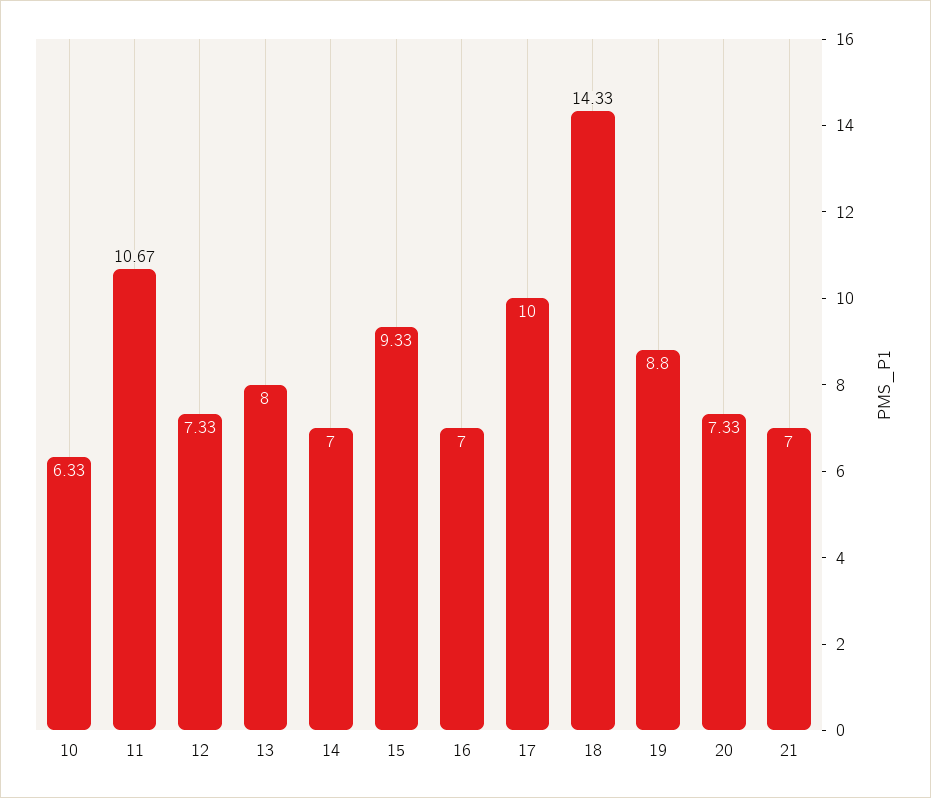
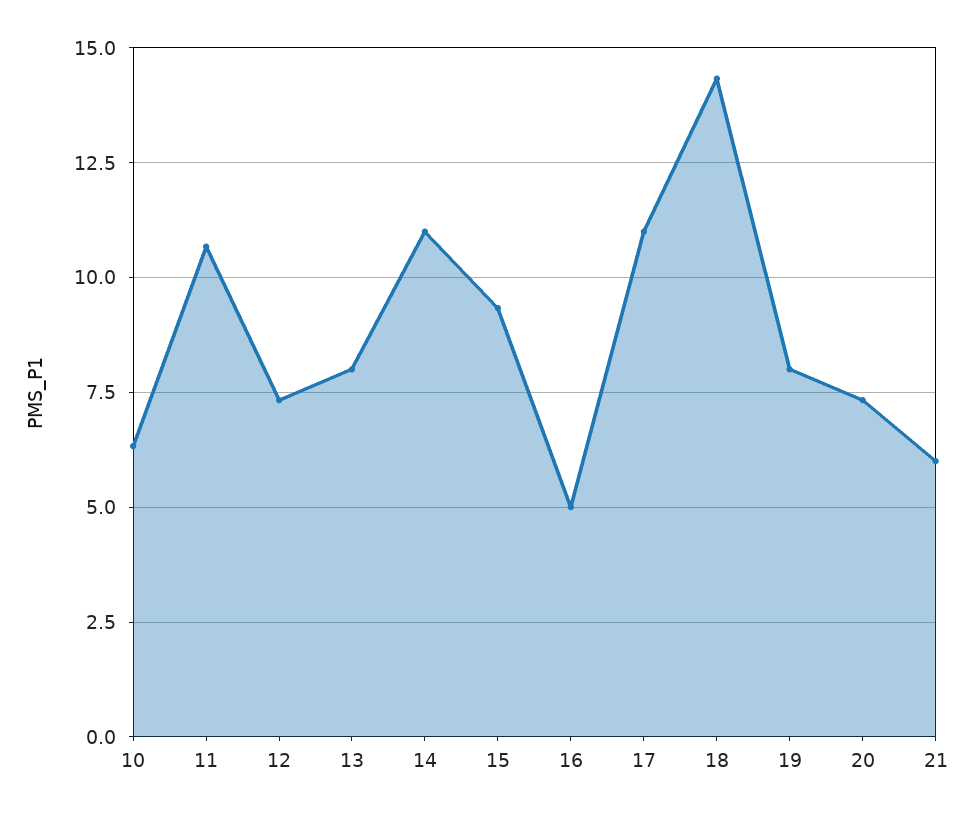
14: 7 -> 11
16: 7 -> 5
17: 10 -> 11
19: 8.8 -> 8
21: 7 -> 6

